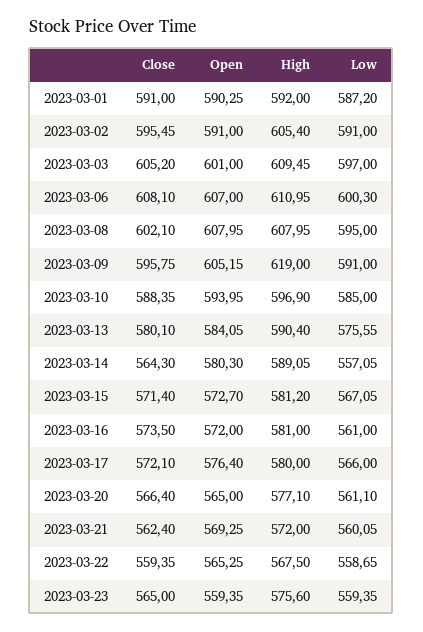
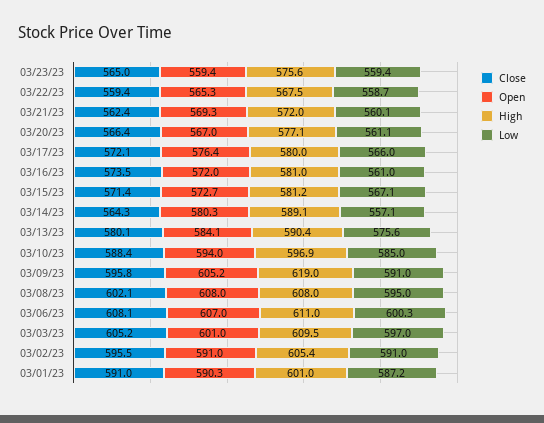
High, 2023-03-01: 592 -> 601
Open, 2023-03-20: 565 -> 567

